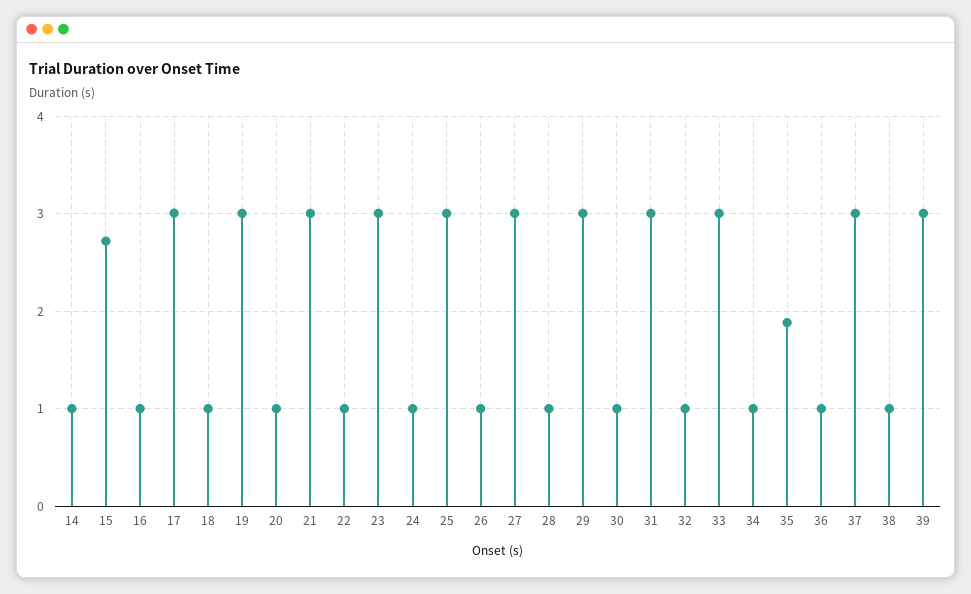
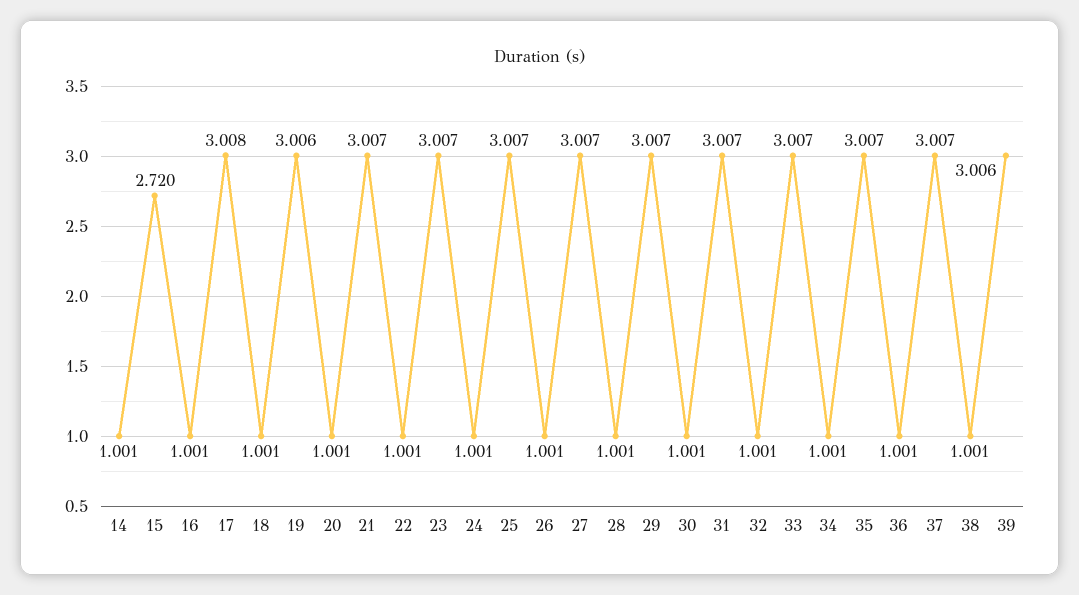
35: 1.9 -> 3.007

